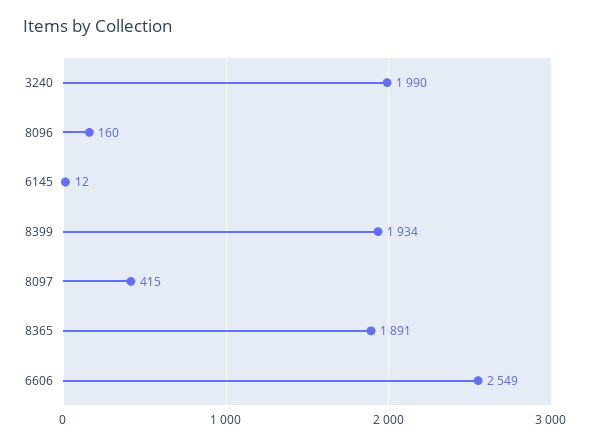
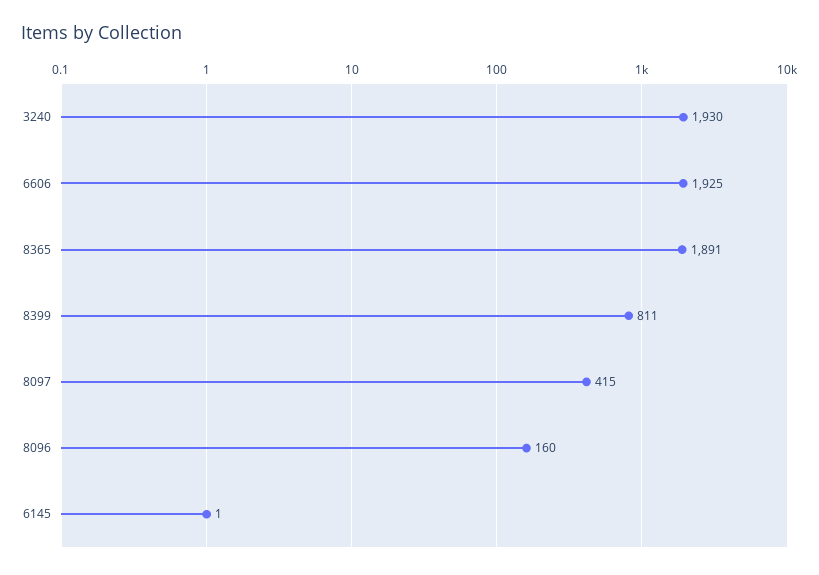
3240: 1990 -> 1930
6145: 12 -> 1
8399: 1934 -> 811
6606: 2549 -> 1925

